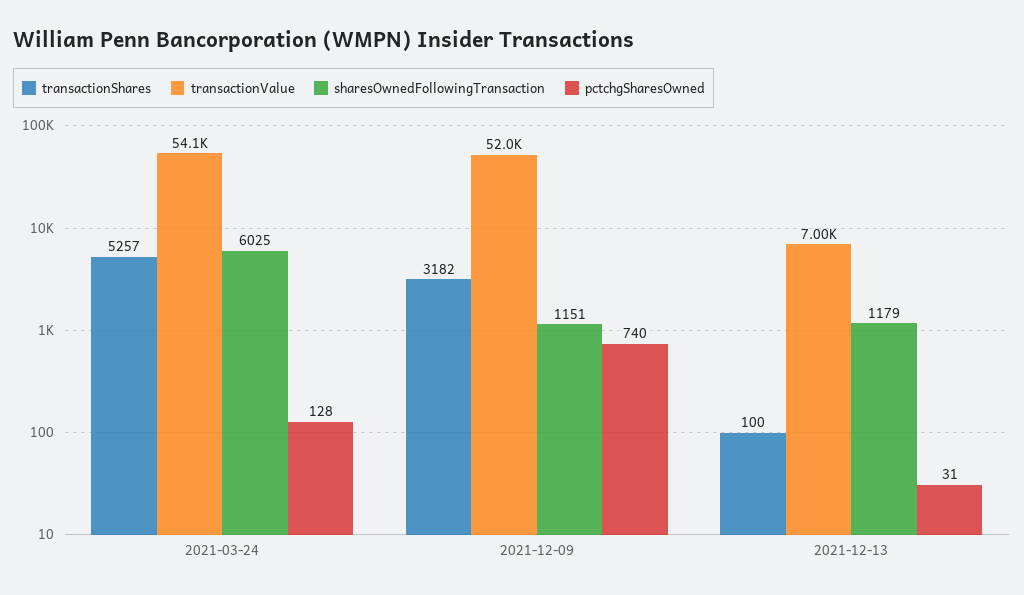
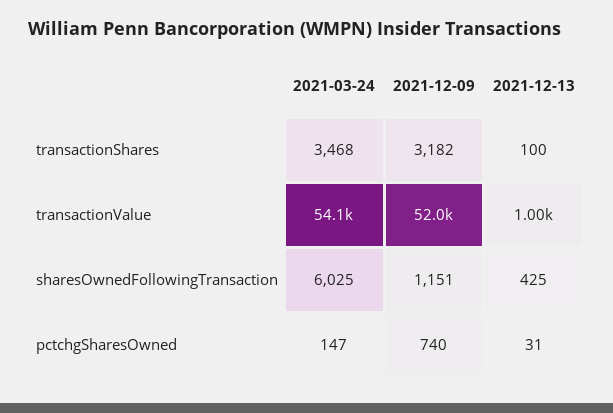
transactionShares, 2021-03-24: 5257 -> 3468
pctchgSharesOwned, 2021-03-24: 128 -> 147
transactionValue, 2021-12-13: 7000 -> 1000
sharesOwnedFollowingTransaction, 2021-12-13: 1179 -> 425

